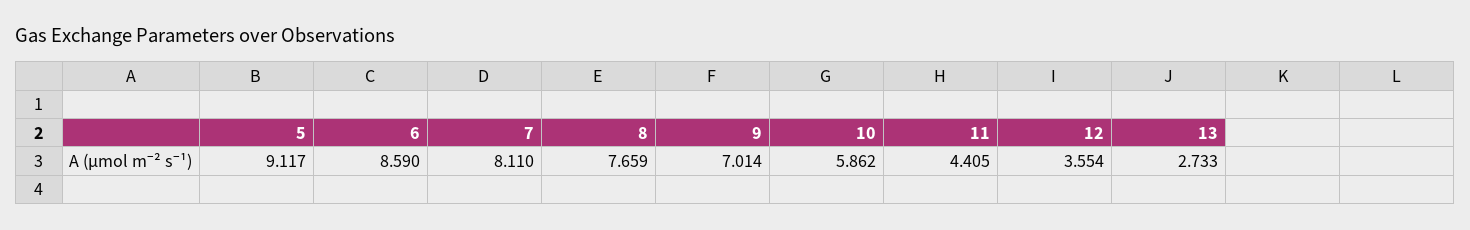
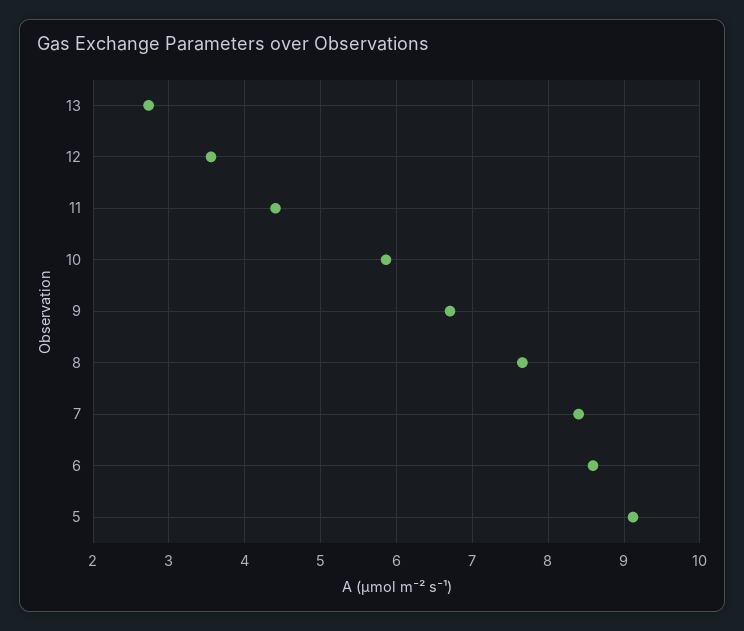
7: 8.11 -> 8.4
9: 7.014 -> 6.7

